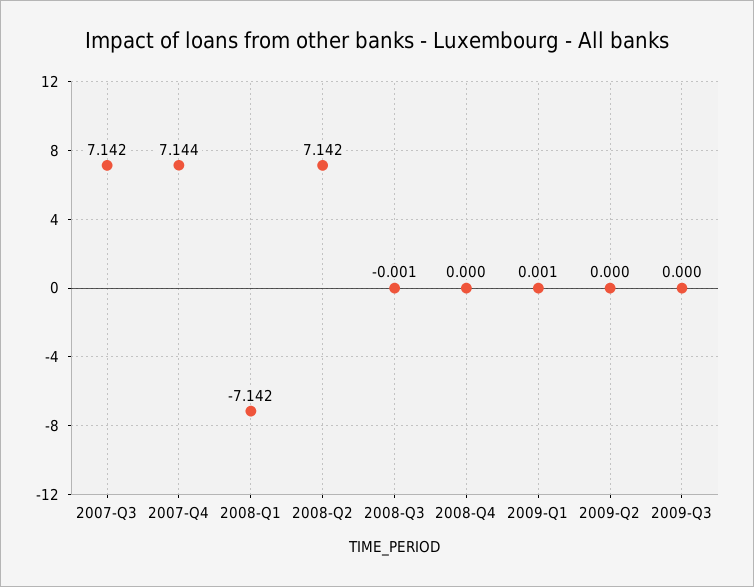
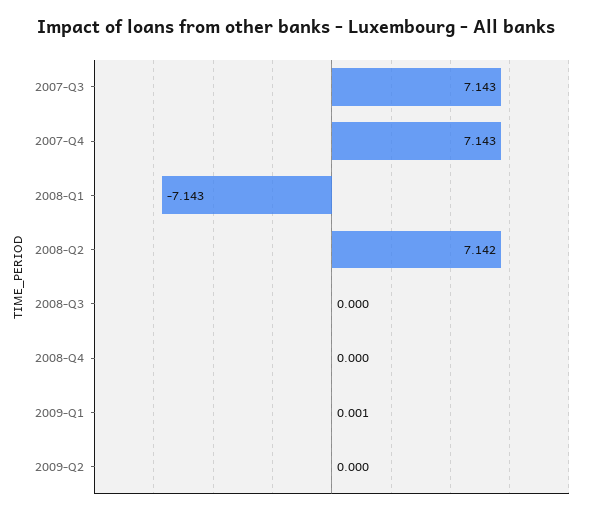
2007-Q3: 7.142 -> 7.143
2007-Q4: 7.144 -> 7.143
2008-Q1: -7.142 -> -7.143
2008-Q3: -0.001 -> 0
2009-Q3: 0 -> none

